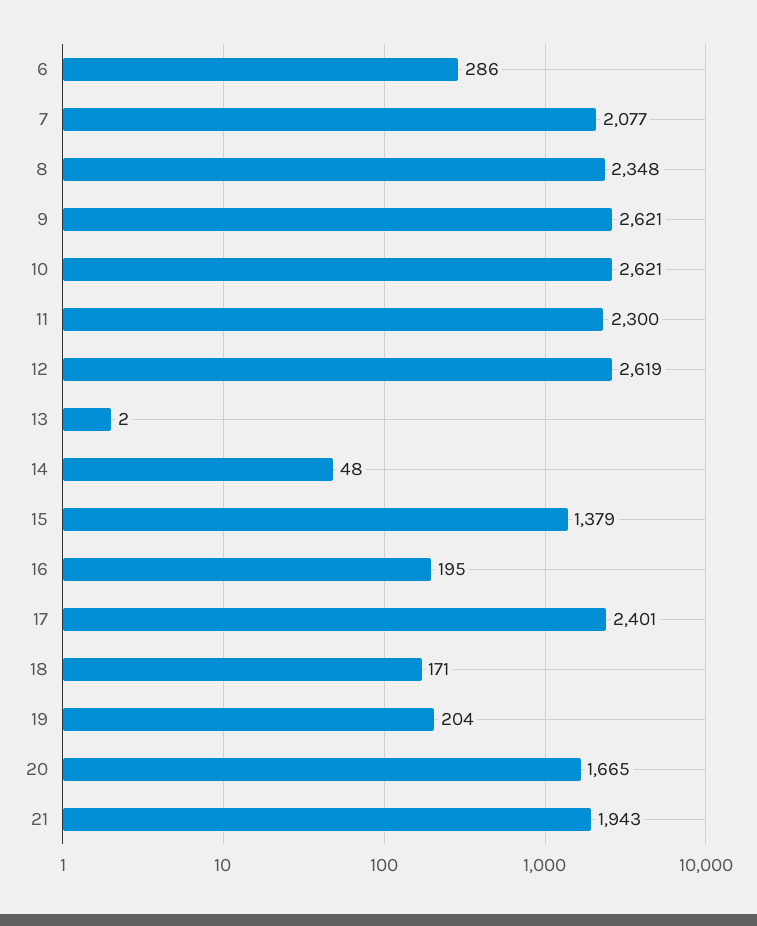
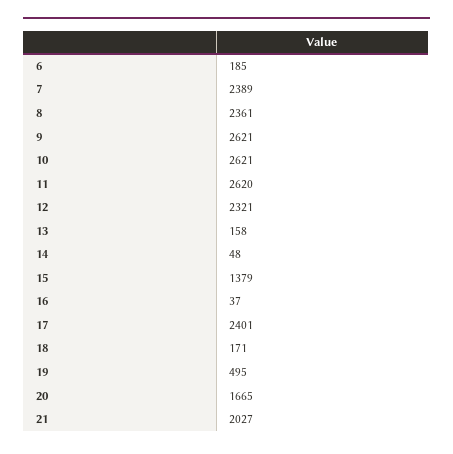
6: 286 -> 185
7: 2077 -> 2389
8: 2348 -> 2361
11: 2300 -> 2620
12: 2619 -> 2321
13: 2 -> 158
16: 195 -> 37
19: 204 -> 495
21: 1943 -> 2027

